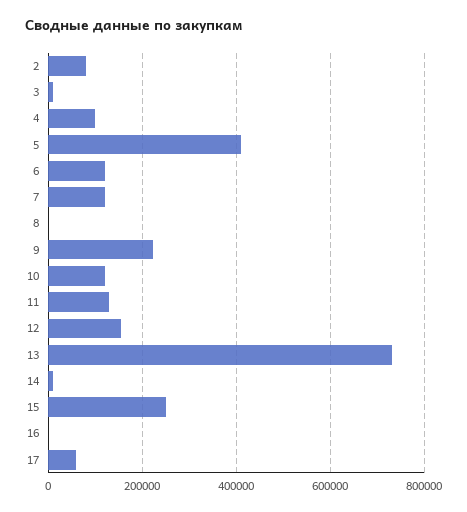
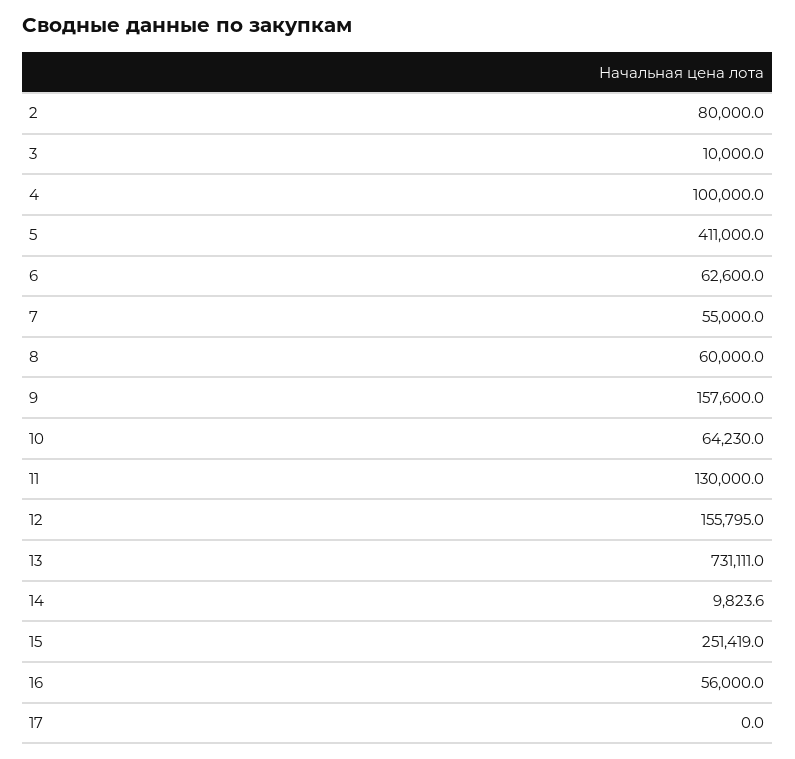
6: 120000 -> 62600
7: 120000 -> 55000
8: 0 -> 60000
9: 220000 -> 157600
10: 120000 -> 64230
16: 0 -> 56000
17: 60000 -> 0

